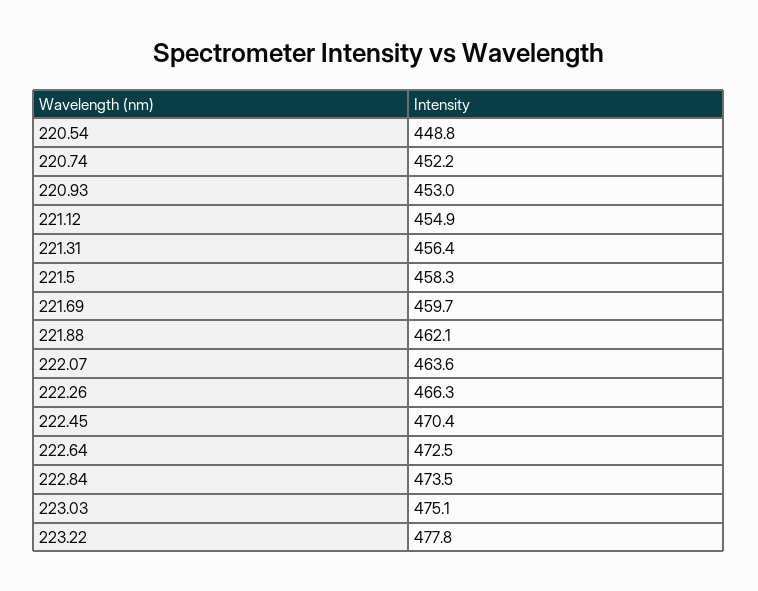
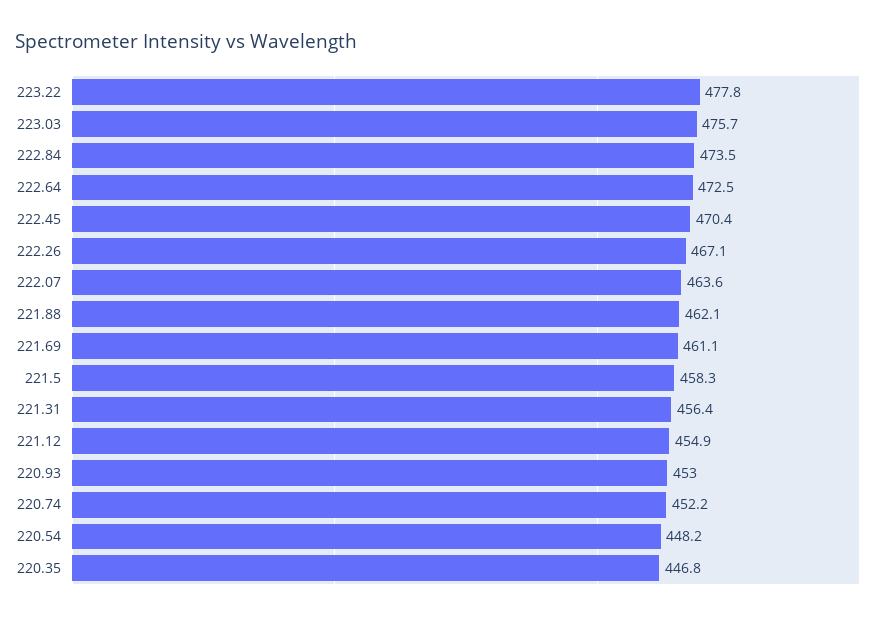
220.54: 448.8 -> 448.2
221.69: 459.7 -> 461.1
222.26: 466.3 -> 467.1
223.03: 475.1 -> 475.7
220.35: none -> 446.8

